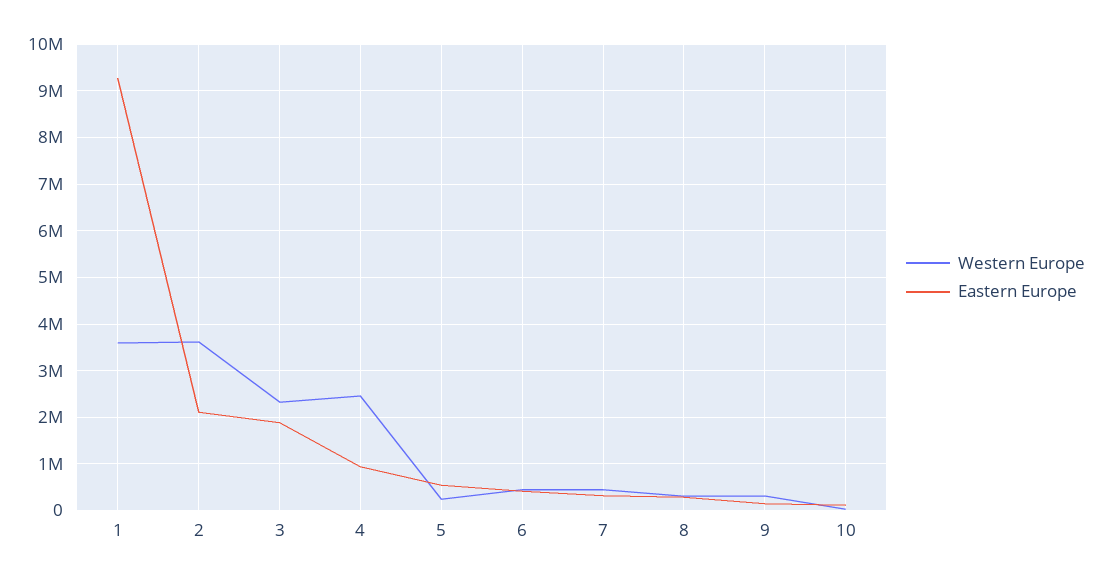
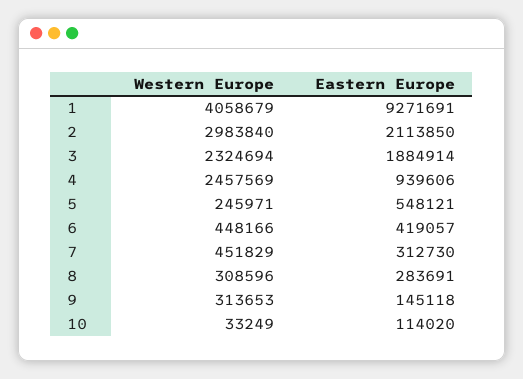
Western Europe, 1: 3600000 -> 4058679
Western Europe, 2: 3600000 -> 2983840

